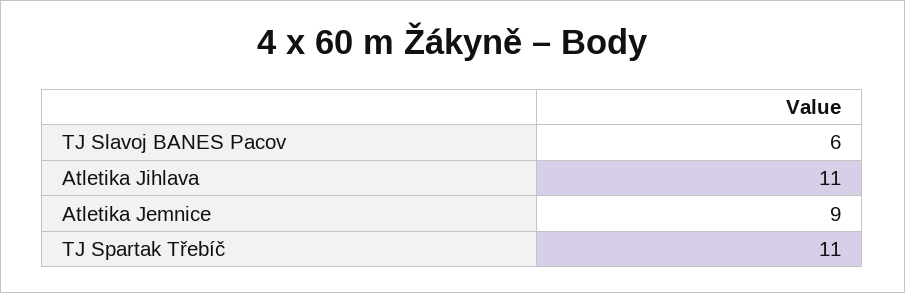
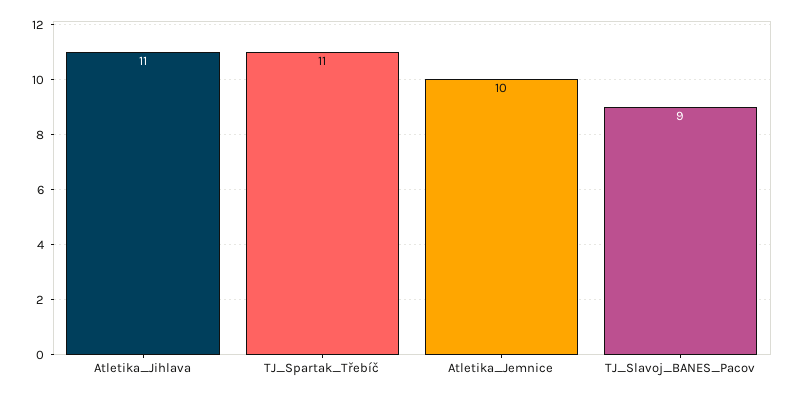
TJ Slavoj BANES Pacov: 6 -> 9
Atletika Jemnice: 9 -> 10

